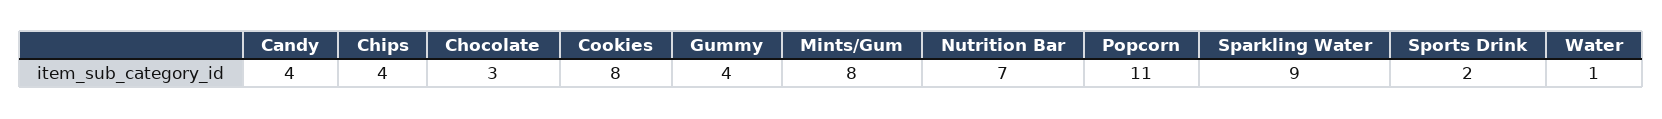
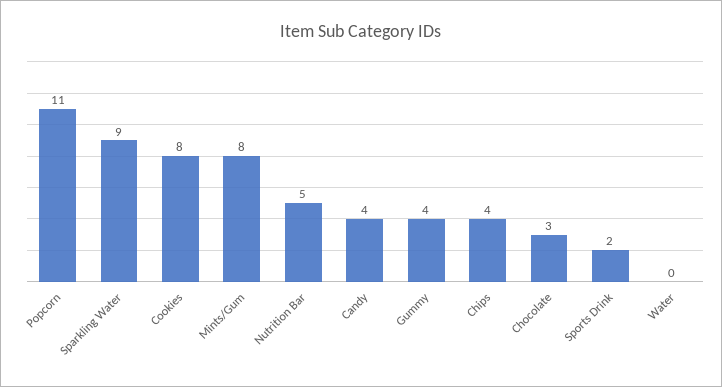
Nutrition Bar: 7 -> 5
Water: 1 -> 0

